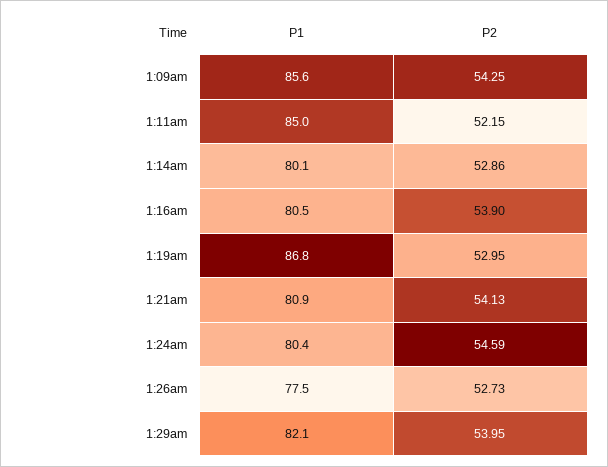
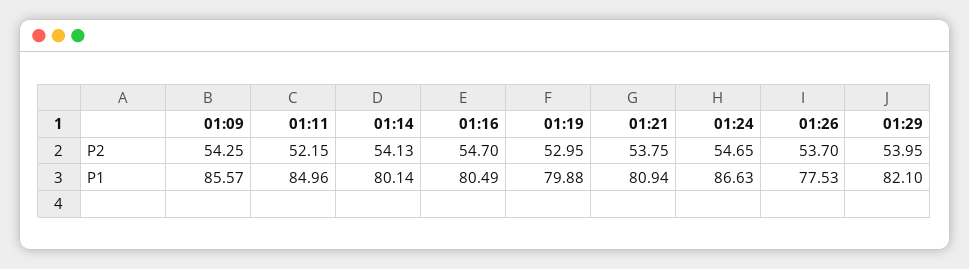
P2, 1:14am: 52.86 -> 54.13
P2, 1:16am: 53.9 -> 54.7
P1, 1:19am: 86.8 -> 79.88
P2, 1:21am: 54.13 -> 53.75
P1, 1:24am: 80.4 -> 86.63
P2, 1:24am: 54.59 -> 54.65
P2, 1:26am: 52.73 -> 53.7

